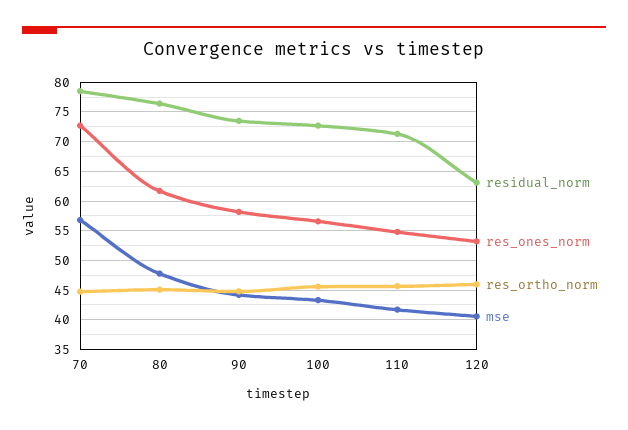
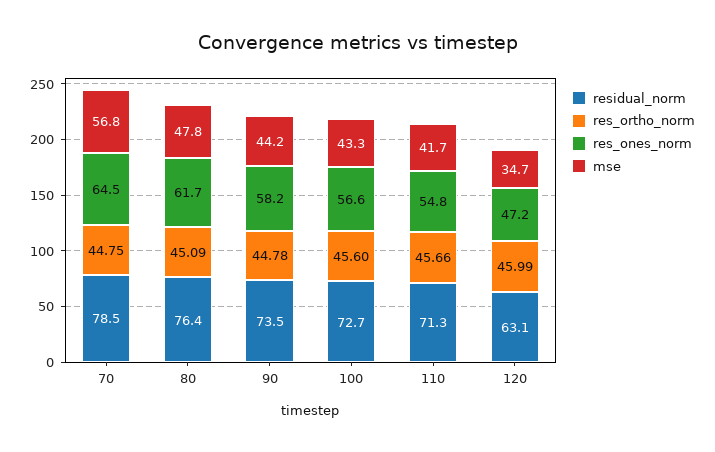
res_ones_norm, 70: 72.5 -> 64.5
res_ones_norm, 120: 52.5 -> 47.2
mse, 120: 40 -> 34.7

